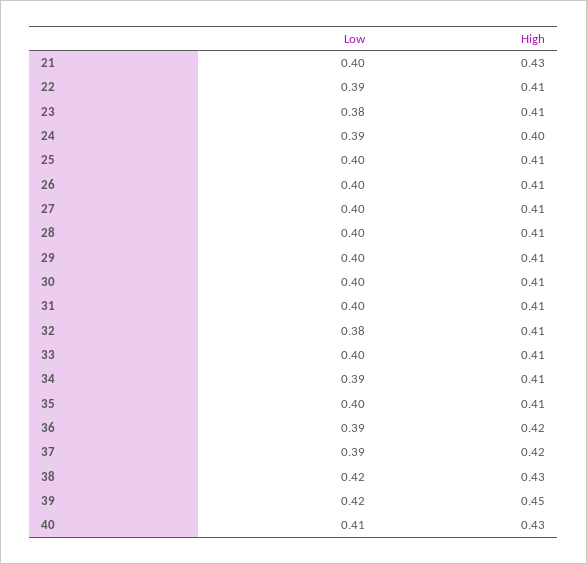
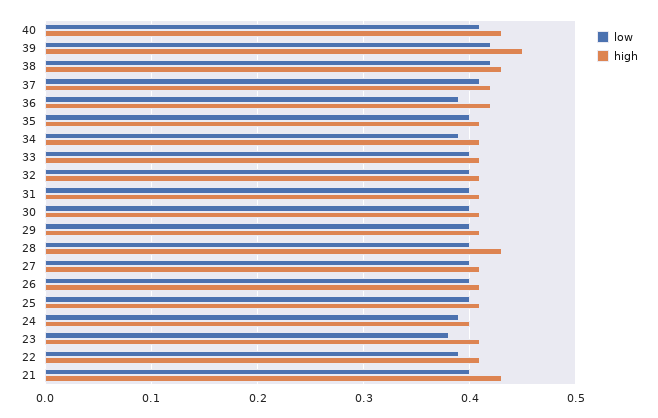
High, 28: 0.41 -> 0.43
Low, 32: 0.38 -> 0.4
Low, 37: 0.39 -> 0.41

